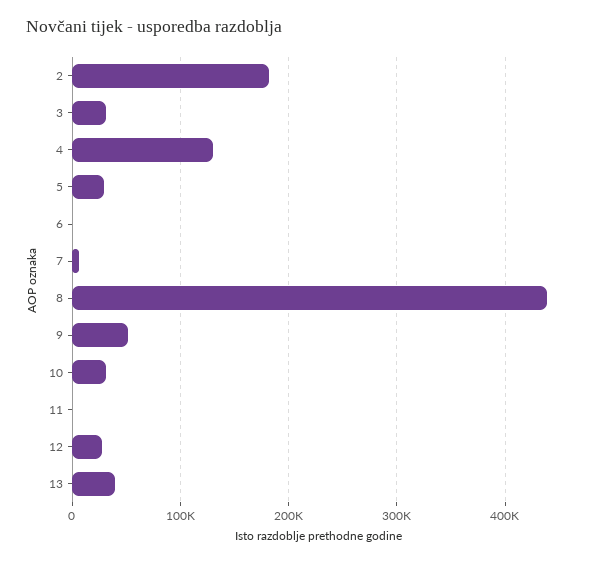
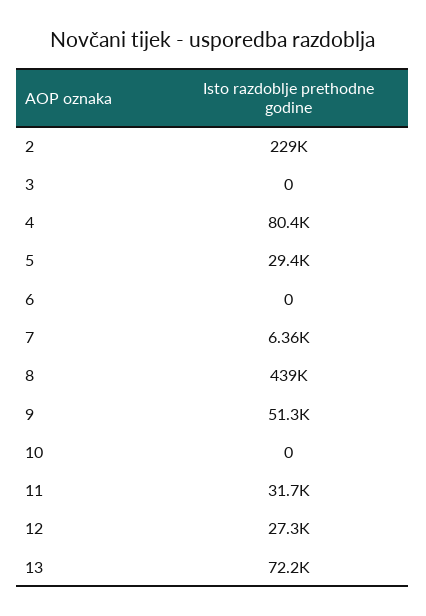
2: 180000 -> 229000
3: 30000 -> 0
4: 130000 -> 80400
10: 30000 -> 0
11: 0 -> 31700
13: 40000 -> 72200

